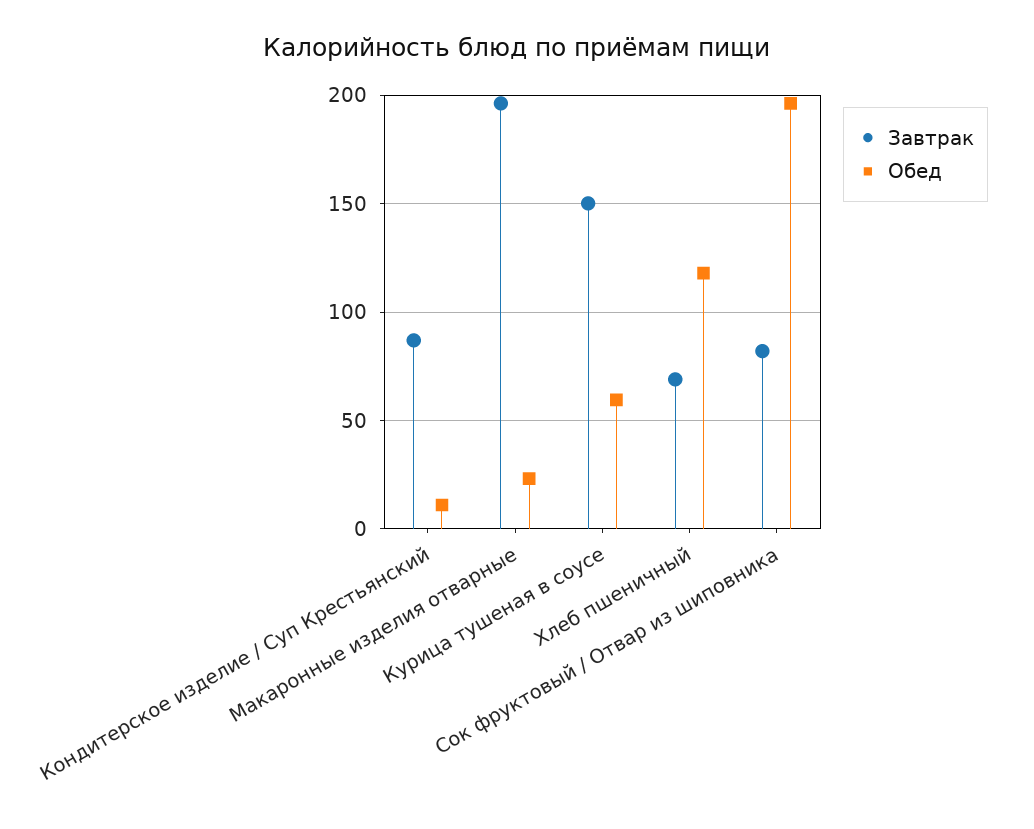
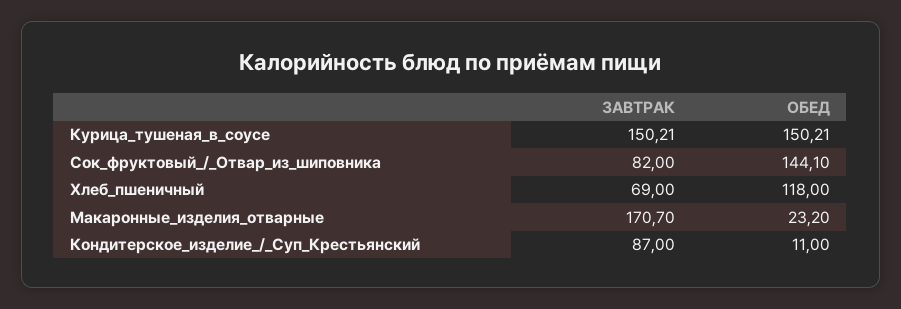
Завтрак, Макаронные изделия отварные: 195 -> 170.7
Обед, Курица тушеная в соусе: 60 -> 150.21
Обед, Сок фруктовый / Отвар из шиповника: 195 -> 144.1

